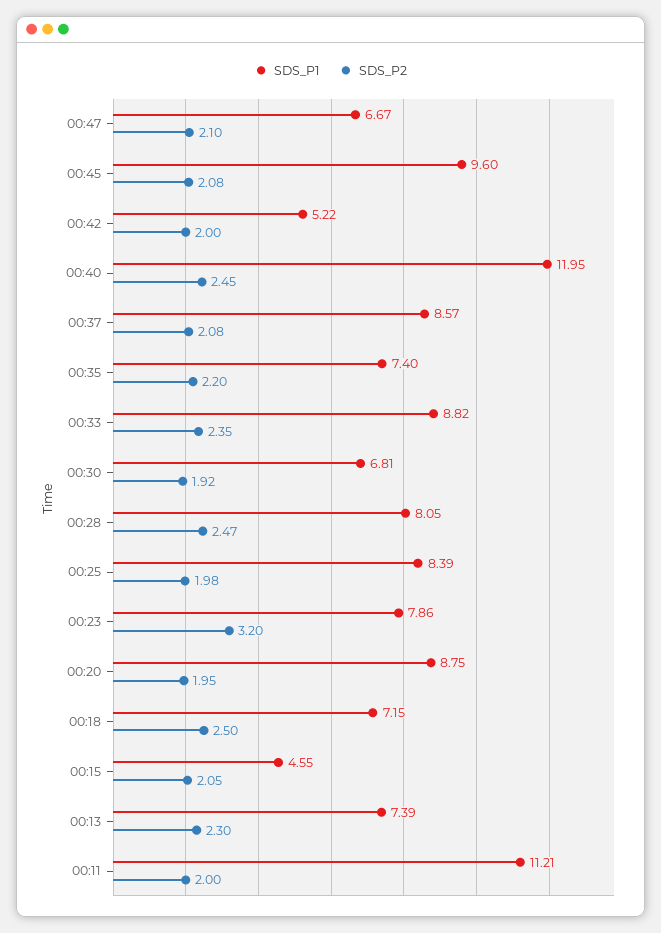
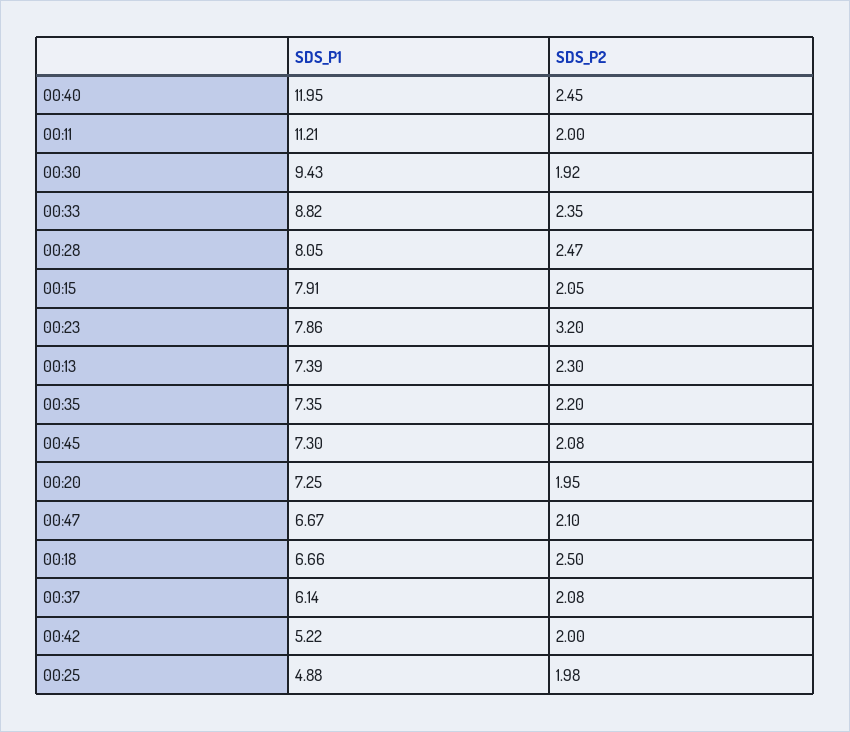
SDS_P1, 00:45: 9.6 -> 7.3
SDS_P1, 00:37: 8.57 -> 6.14
SDS_P1, 00:35: 7.4 -> 7.35
SDS_P1, 00:30: 6.81 -> 9.43
SDS_P1, 00:25: 8.39 -> 4.88
SDS_P1, 00:20: 8.75 -> 7.25
SDS_P1, 00:18: 7.15 -> 6.66
SDS_P1, 00:15: 4.55 -> 7.91

